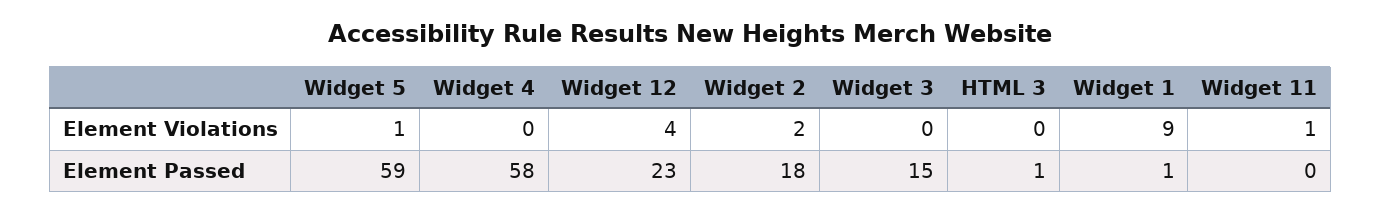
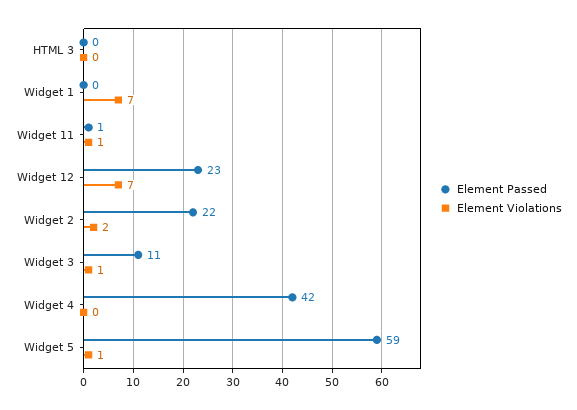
Element Violations, Widget 12: 4 -> 7
Element Violations, Widget 3: 0 -> 1
Element Violations, Widget 1: 9 -> 7
Element Passed, Widget 4: 58 -> 42
Element Passed, Widget 2: 18 -> 22
Element Passed, Widget 3: 15 -> 11
Element Passed, HTML 3: 1 -> 0
Element Passed, Widget 1: 1 -> 0
Element Passed, Widget 11: 0 -> 1

